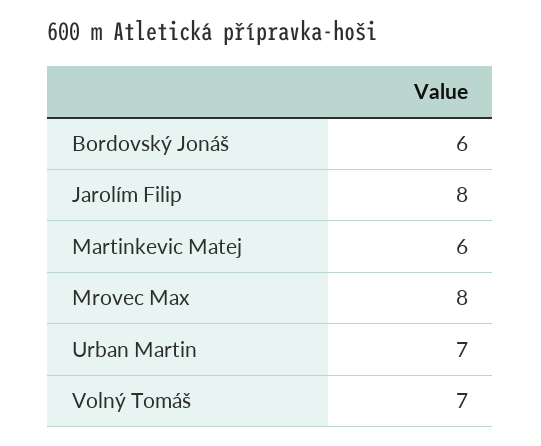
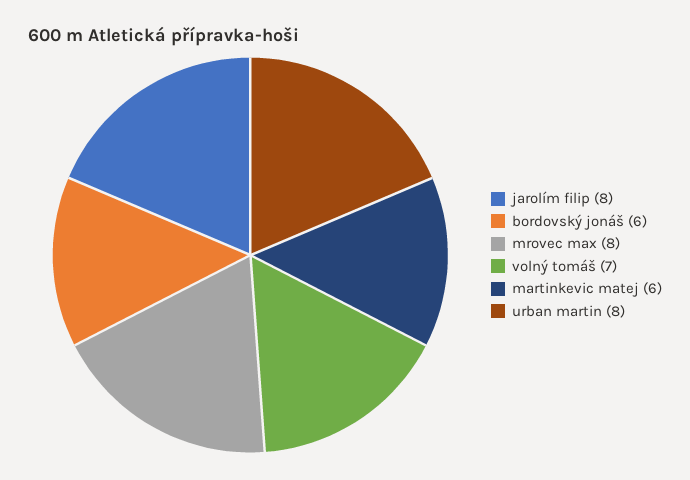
Urban Martin: 7 -> 8

